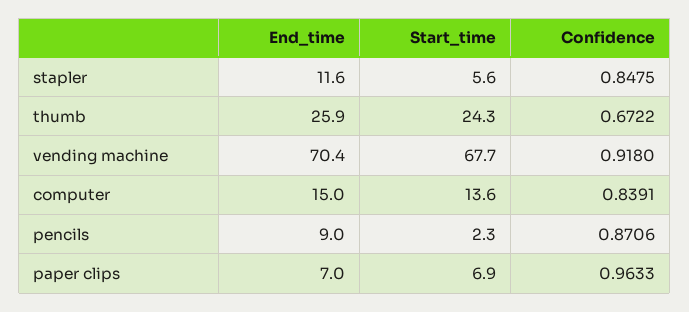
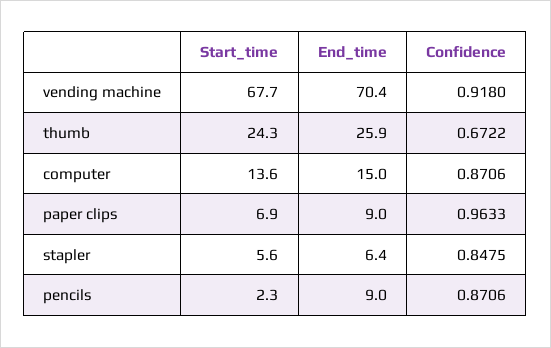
End_time, stapler: 11.6 -> 6.4
Confidence, computer: 0.8391 -> 0.8706
End_time, paper clips: 7 -> 9

